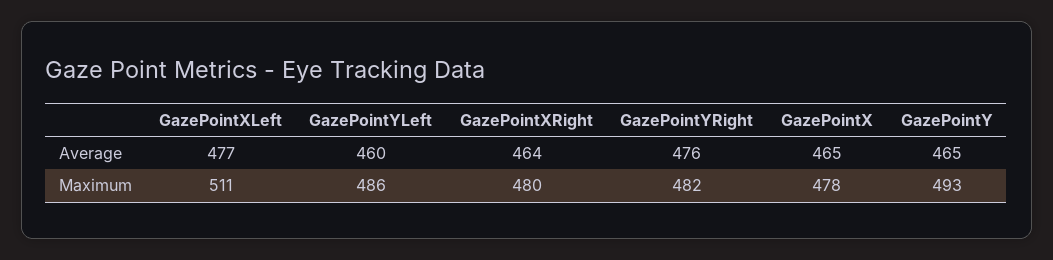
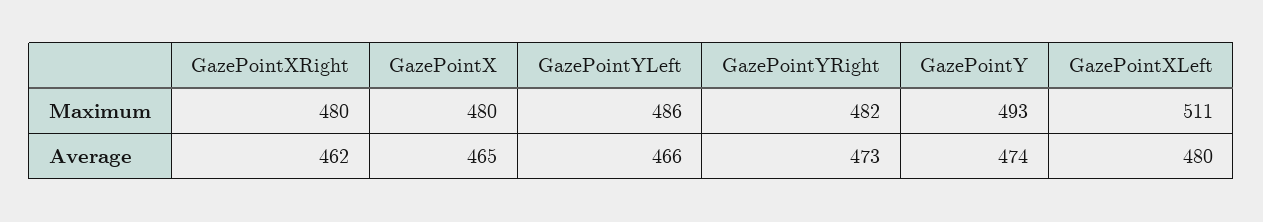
GazePointXLeft, Average: 477 -> 480
GazePointYLeft, Average: 460 -> 466
GazePointXRight, Average: 464 -> 462
GazePointYRight, Average: 476 -> 473
GazePointY, Average: 465 -> 474
GazePointX, Maximum: 478 -> 480

